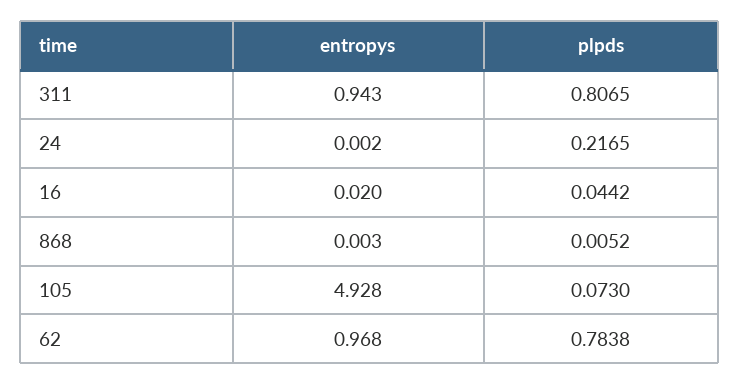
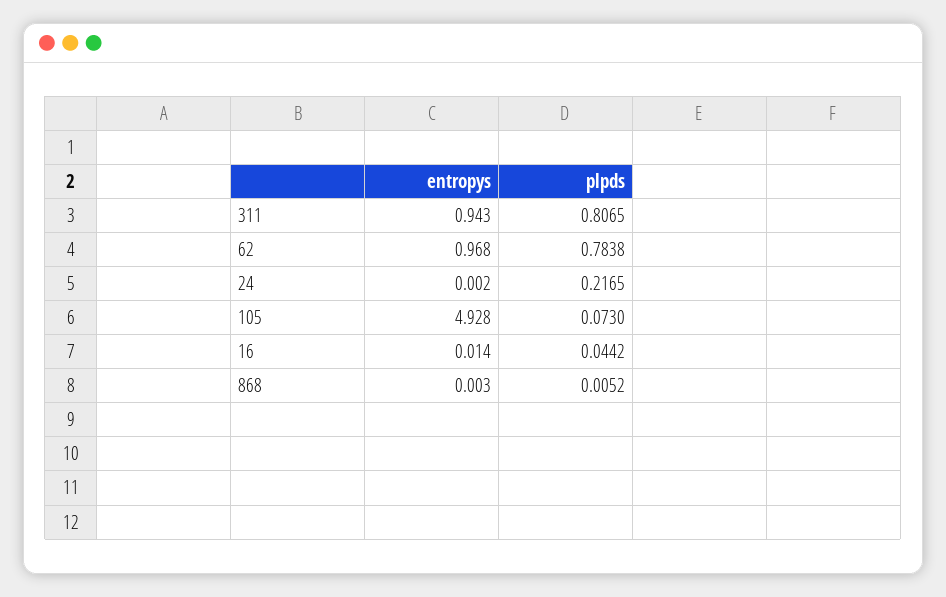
entropys, 16: 0.02 -> 0.014

